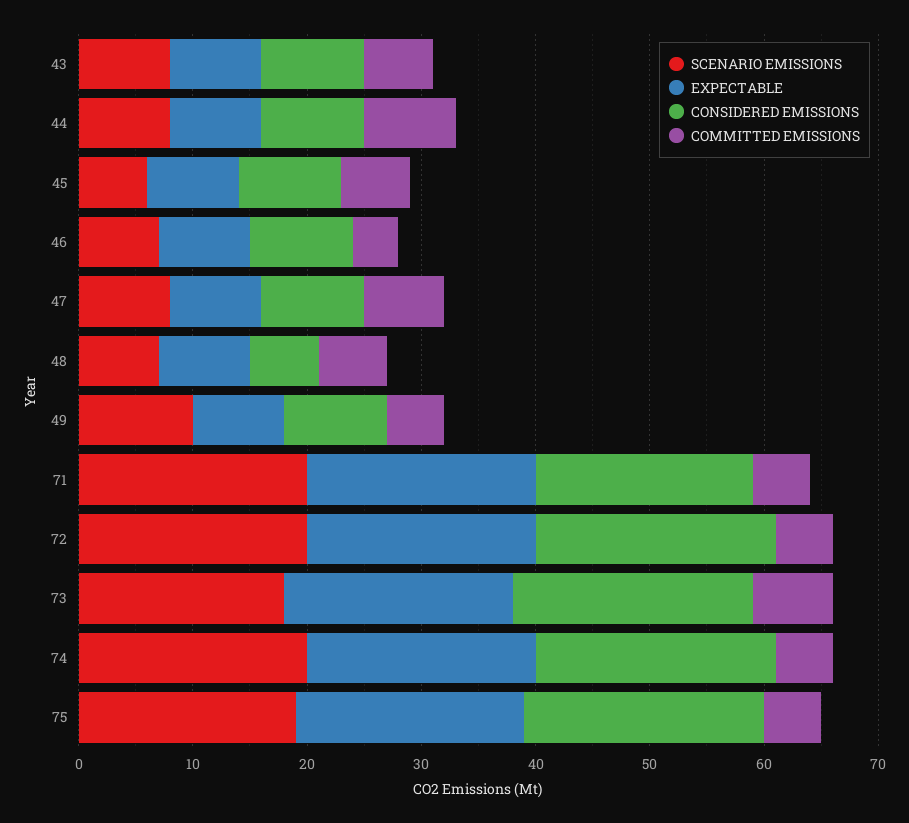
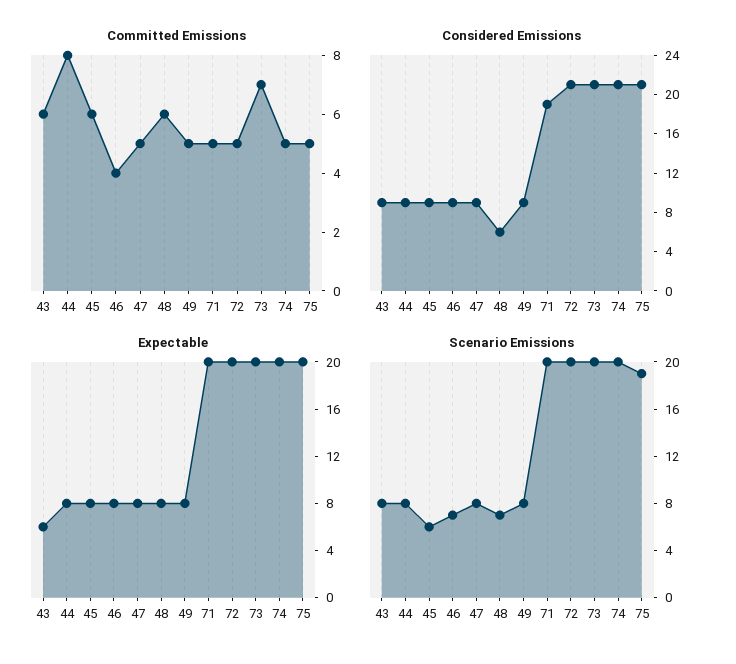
EXPECTABLE, 43: 8 -> 6
COMMITTED EMISSIONS, 47: 7 -> 5
SCENARIO EMISSIONS, 49: 10 -> 8
SCENARIO EMISSIONS, 73: 18 -> 20

